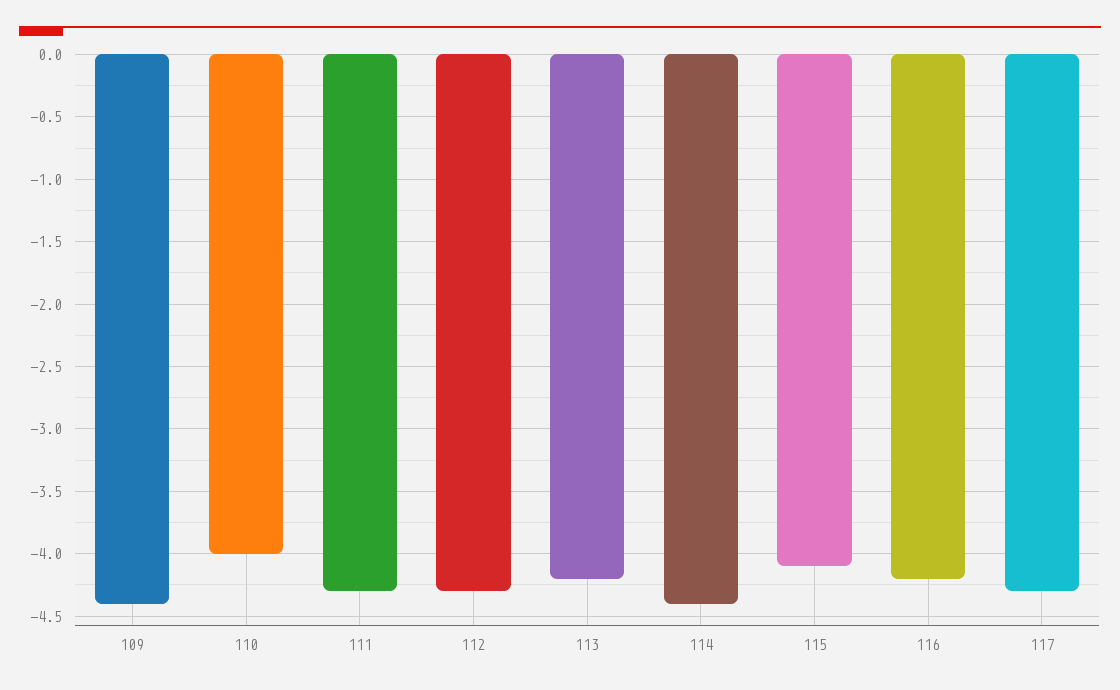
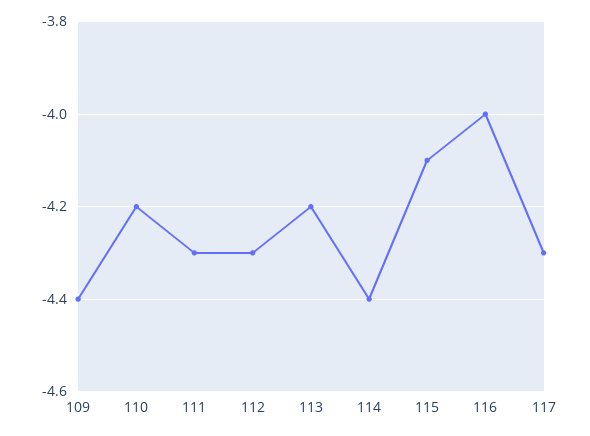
110: -4 -> -4.2
116: -4.2 -> -4

